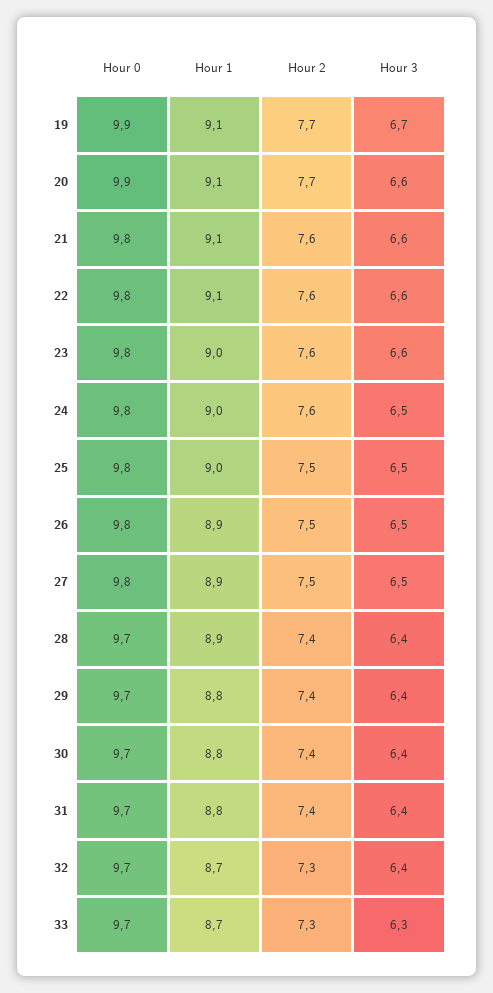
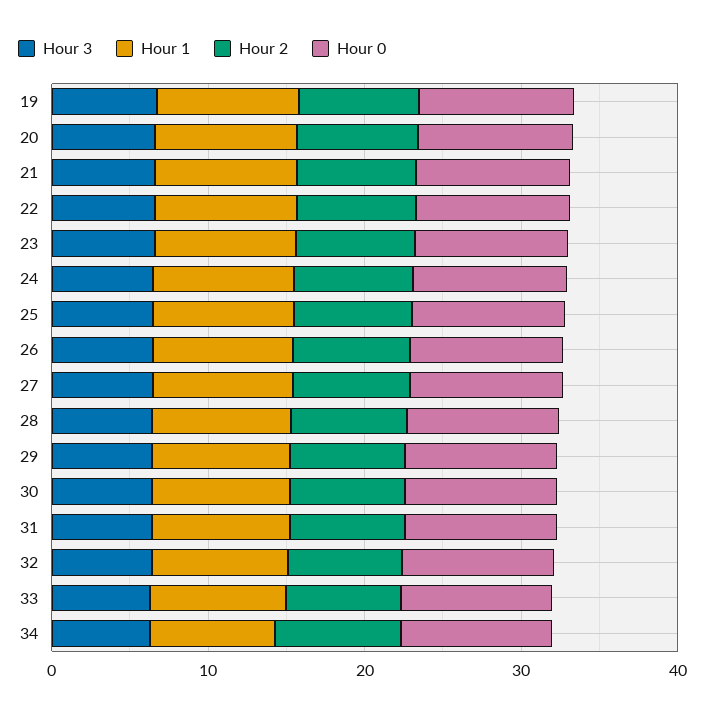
Hour 3, 34: none -> 6
Hour 1, 34: none -> 8
Hour 2, 34: none -> 8
Hour 0, 34: none -> 10

